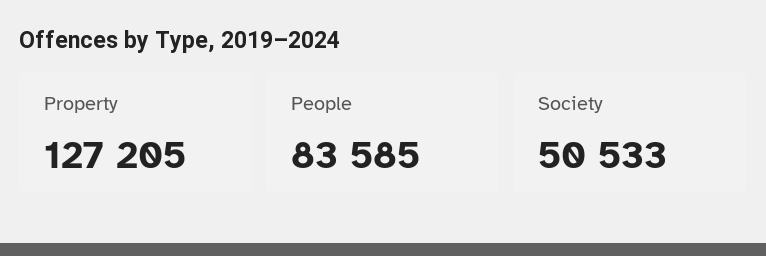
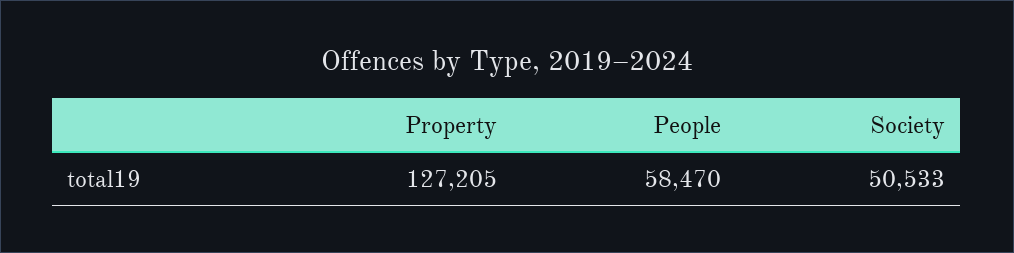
People: 83585 -> 58470

